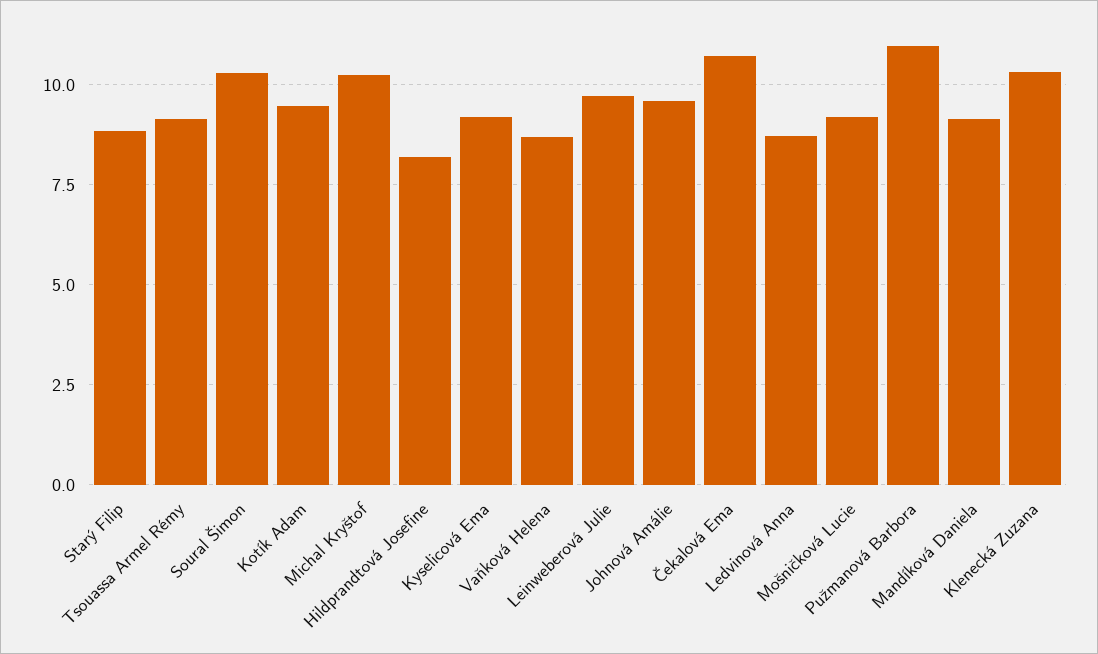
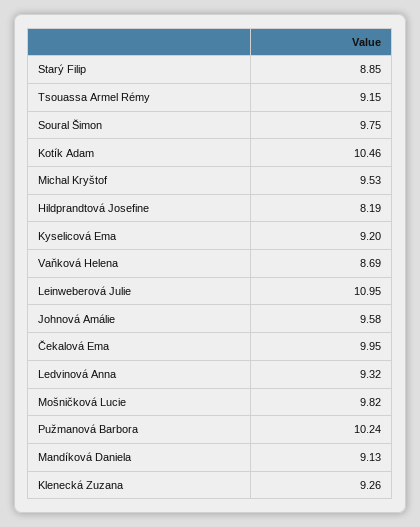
Soural Šimon: 10.25 -> 9.75
Kotík Adam: 9.5 -> 10.46
Michal Kryštof: 10.25 -> 9.53
Leinweberová Julie: 9.75 -> 10.95
Čekalová Ema: 10.75 -> 9.95
Ledvinová Anna: 8.75 -> 9.32
Mošničková Lucie: 9.25 -> 9.82
Pužmanová Barbora: 11 -> 10.24
Klenecká Zuzana: 10.25 -> 9.26

